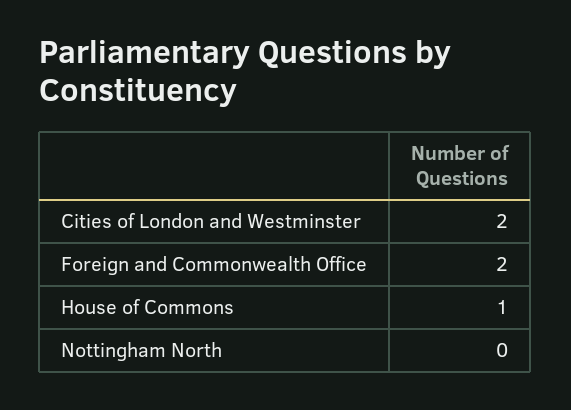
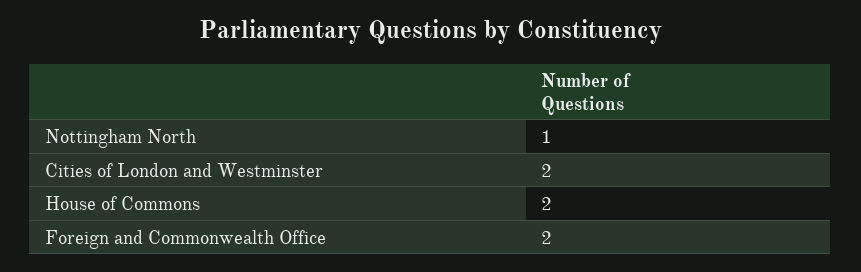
House of Commons: 1 -> 2
Nottingham North: 0 -> 1

